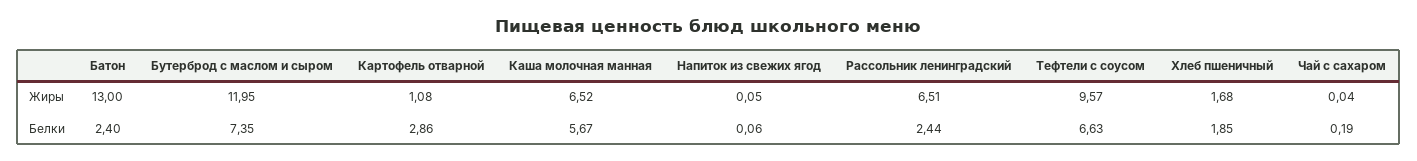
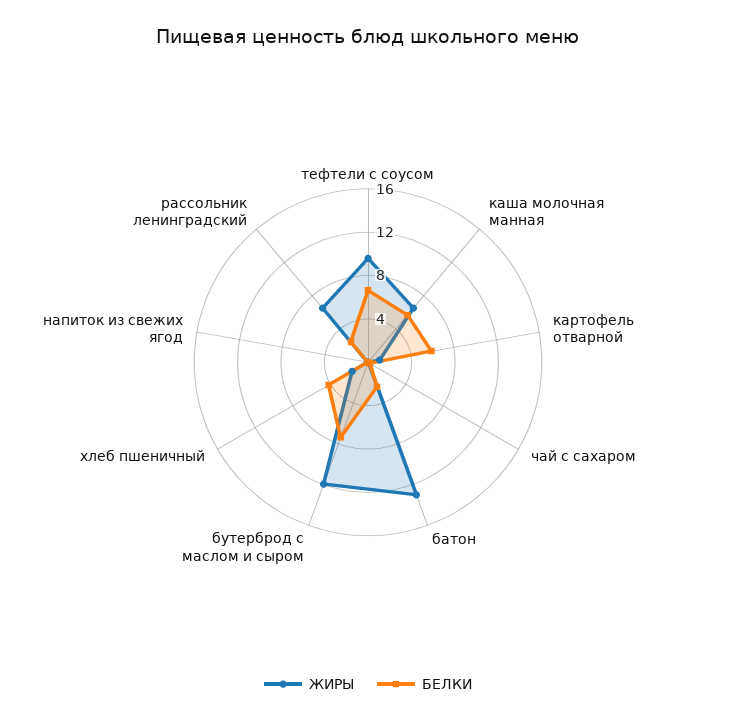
Белки, Картофель отварной: 2.86 -> 6
Белки, Хлеб пшеничный: 1.85 -> 4

